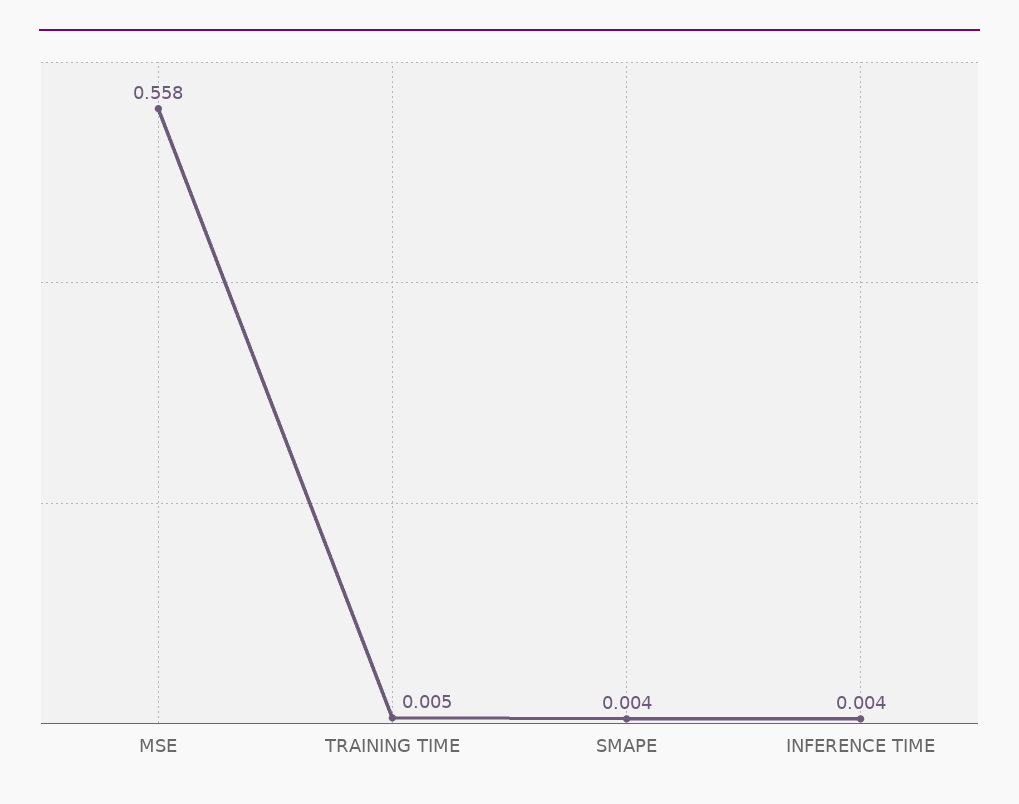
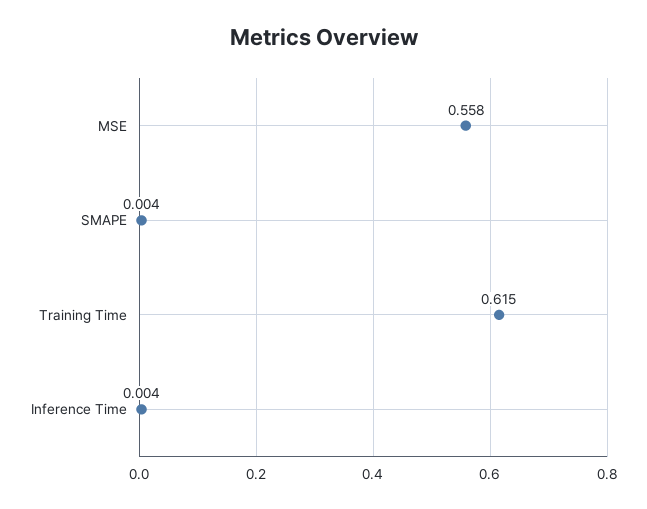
TRAINING TIME: 0.005 -> 0.615

